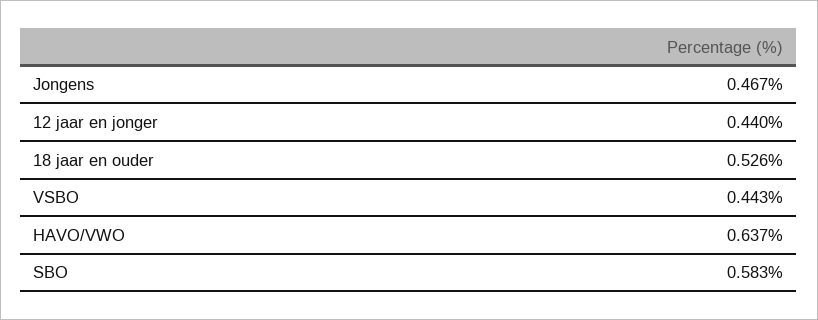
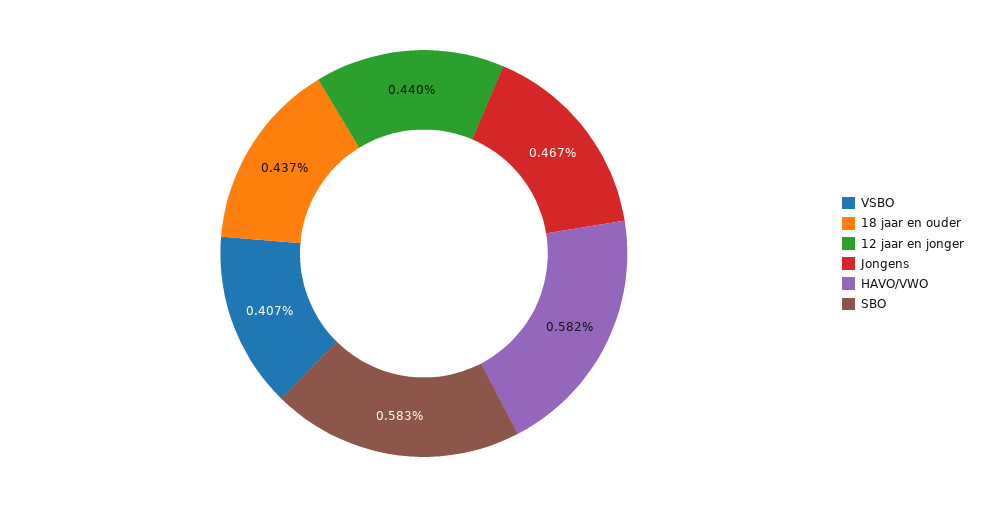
18 jaar en ouder: 0.526 -> 0.437
VSBO: 0.443 -> 0.407
HAVO/VWO: 0.637 -> 0.582

